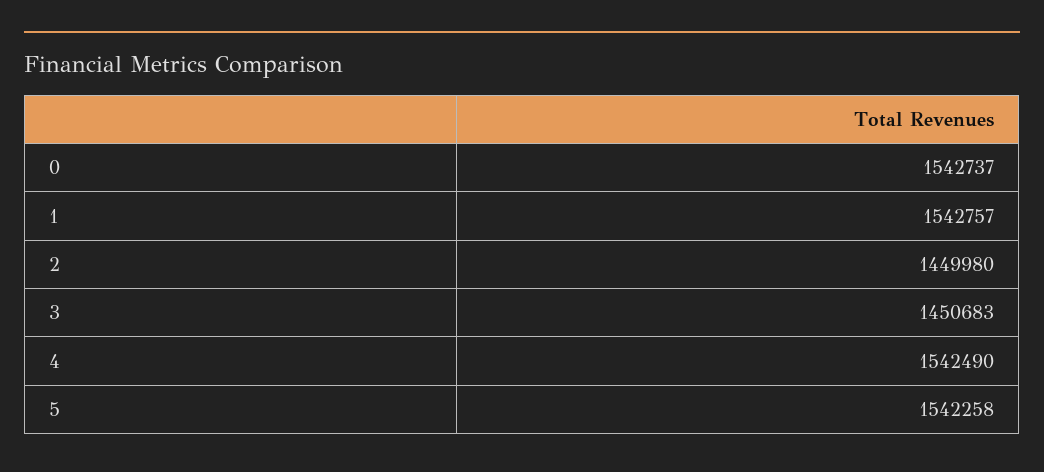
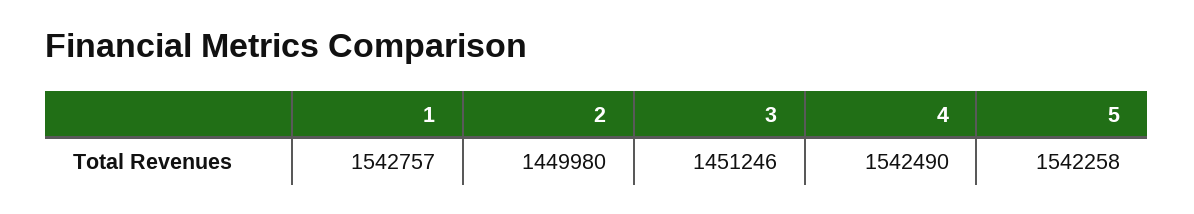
0: 1542737 -> none
3: 1450683 -> 1451246

